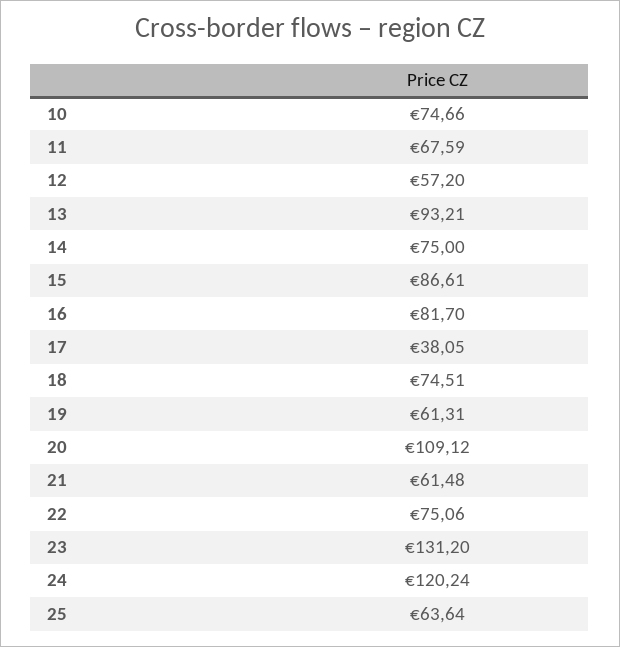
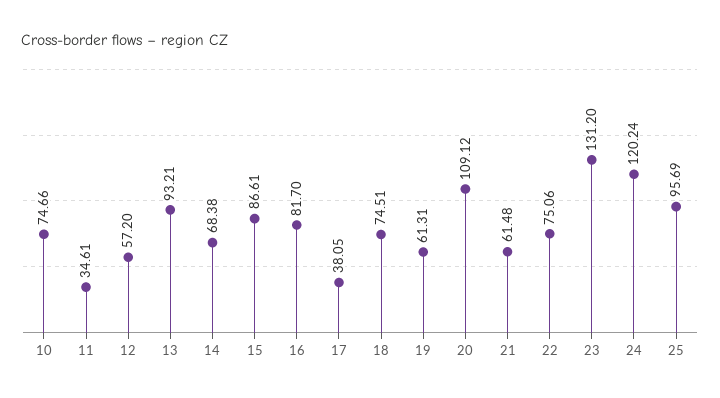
11: 67.59 -> 34.61
14: 75 -> 68.38
25: 63.64 -> 95.69

